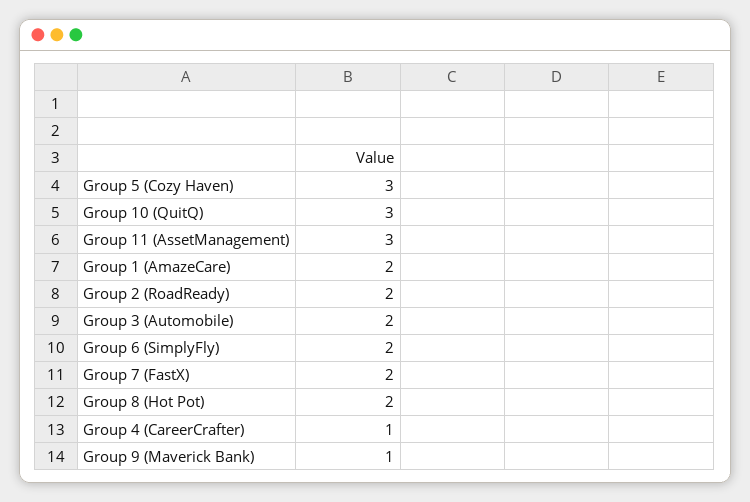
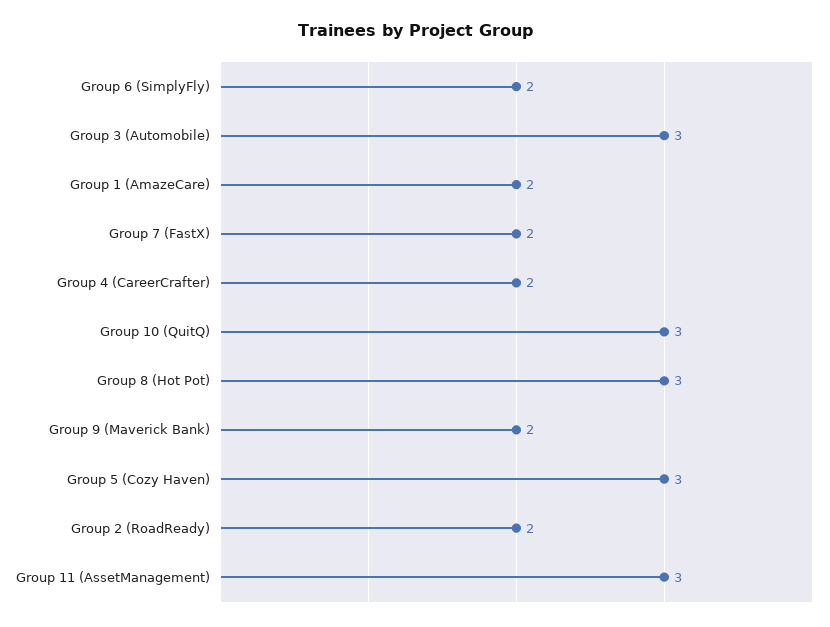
Group 3 (Automobile): 2 -> 3
Group 8 (Hot Pot): 2 -> 3
Group 4 (CareerCrafter): 1 -> 2
Group 9 (Maverick Bank): 1 -> 2

